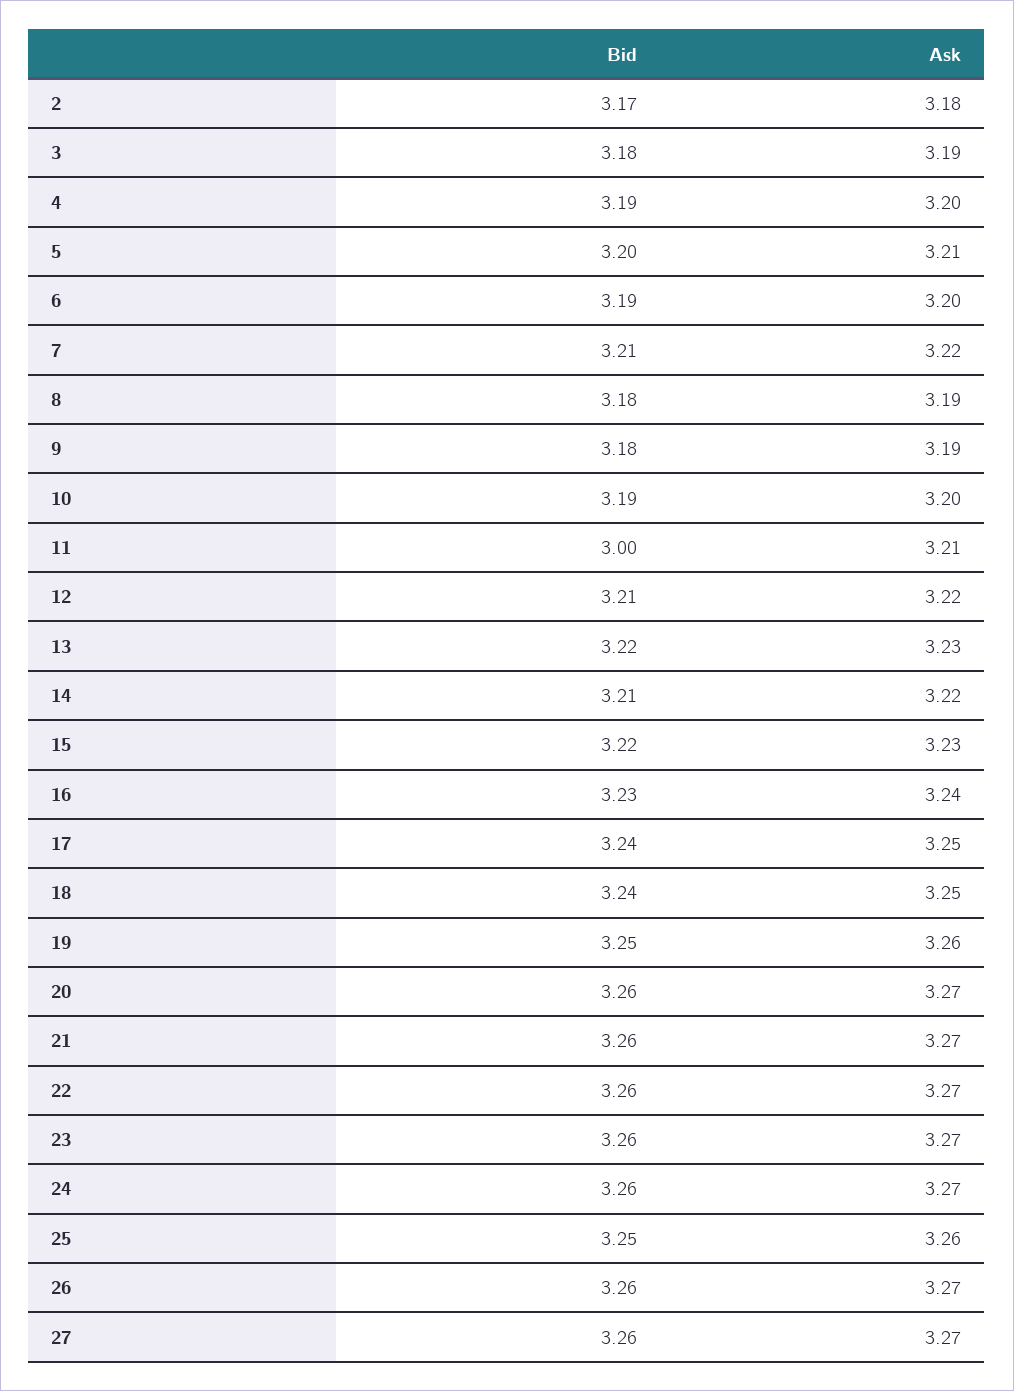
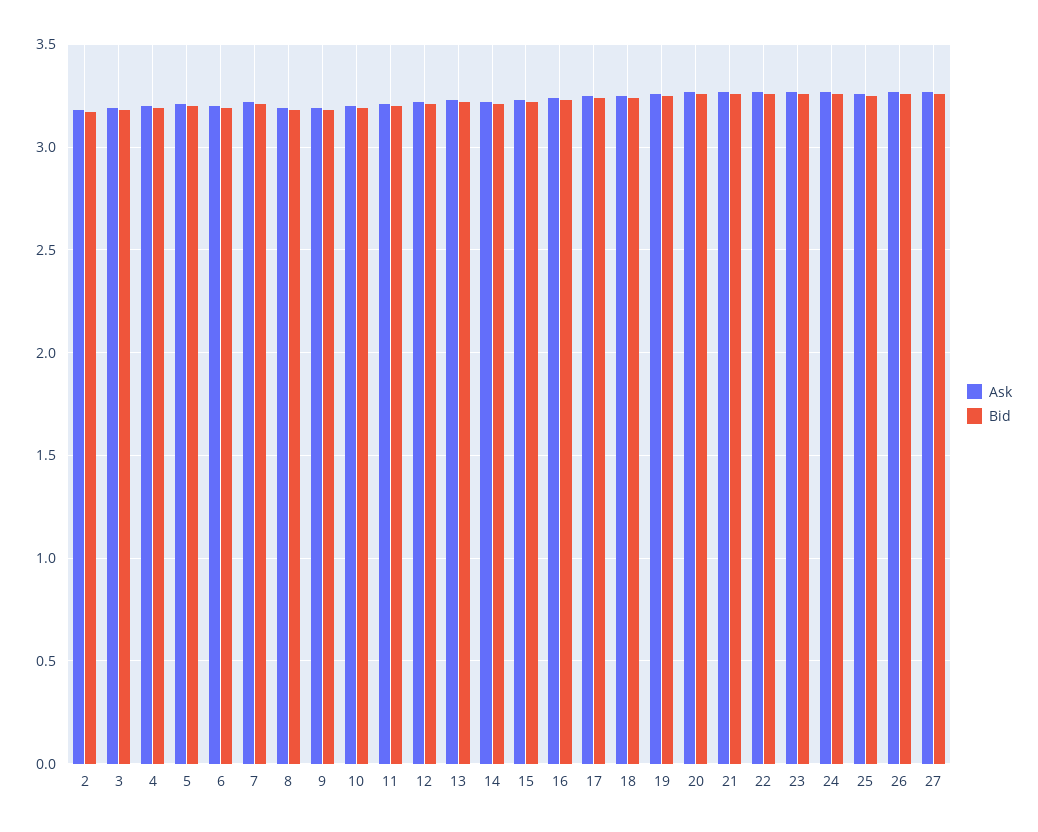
Bid, 11: 3 -> 3.2

